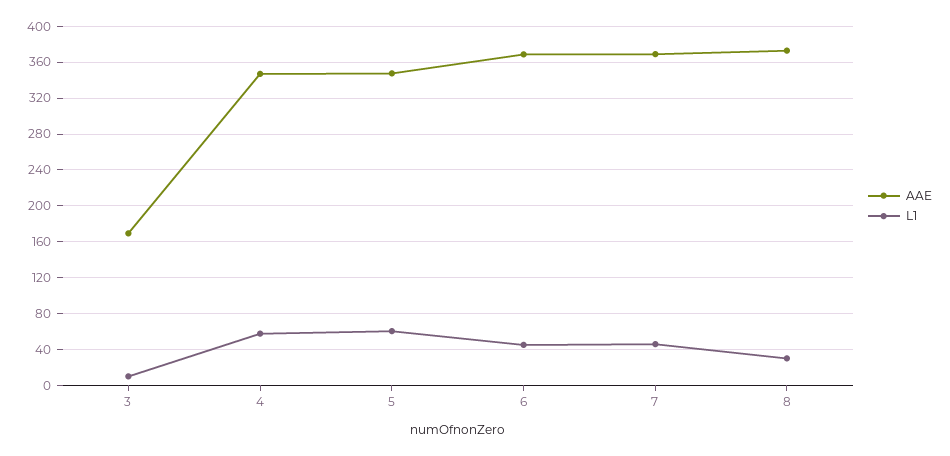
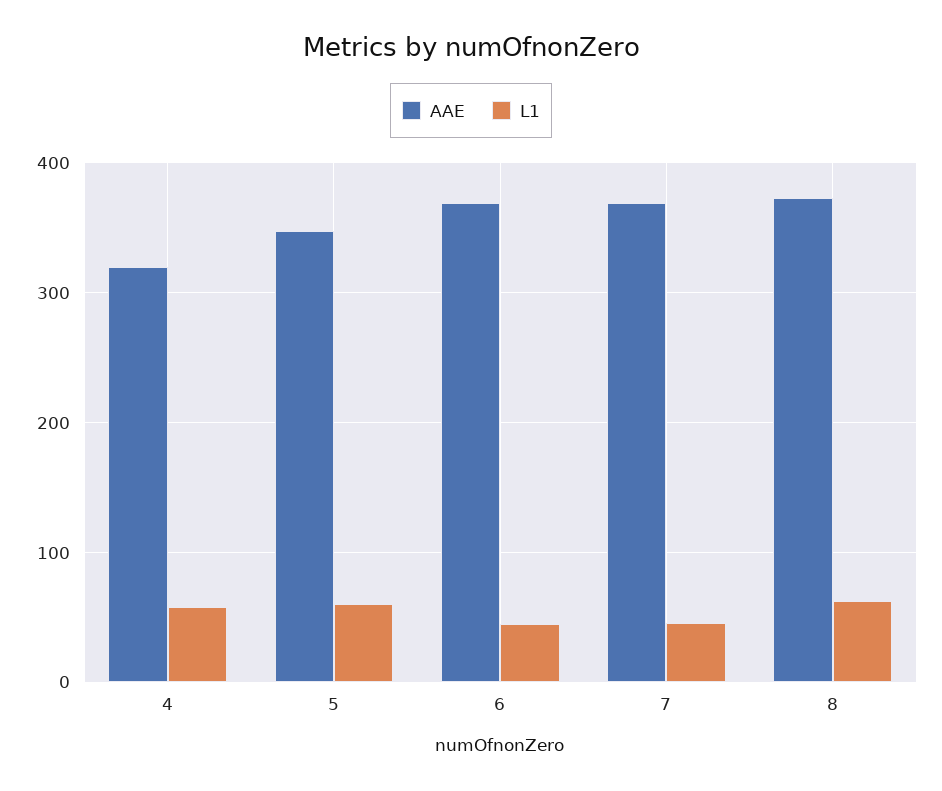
AAE, 3: 170 -> none
L1, 3: 10 -> none
AAE, 4: 350 -> 320
L1, 8: 30 -> 60

